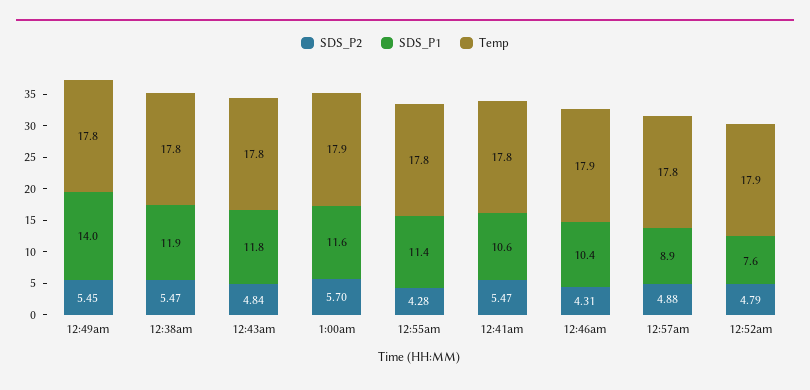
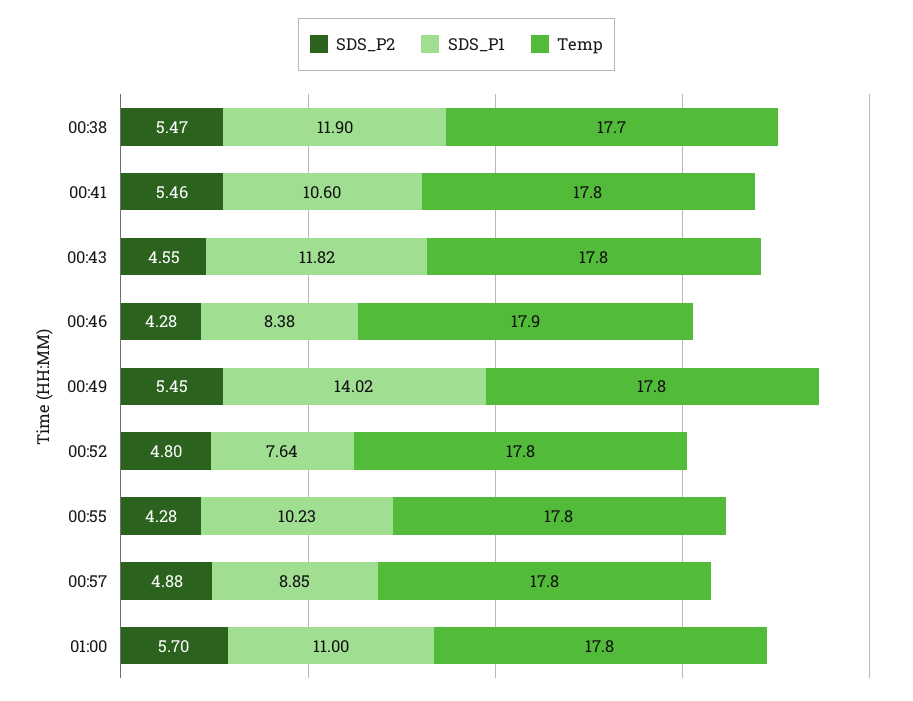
Temp, 12:38am: 17.8 -> 17.7
SDS_P2, 12:43am: 4.84 -> 4.55
SDS_P1, 1:00am: 11.6 -> 11
Temp, 1:00am: 17.9 -> 17.8
SDS_P1, 12:55am: 11.4 -> 10.23
SDS_P2, 12:41am: 5.47 -> 5.46
SDS_P2, 12:46am: 4.31 -> 4.28
SDS_P1, 12:46am: 10.4 -> 8.38
SDS_P2, 12:52am: 4.79 -> 4.8
Temp, 12:52am: 17.9 -> 17.8

